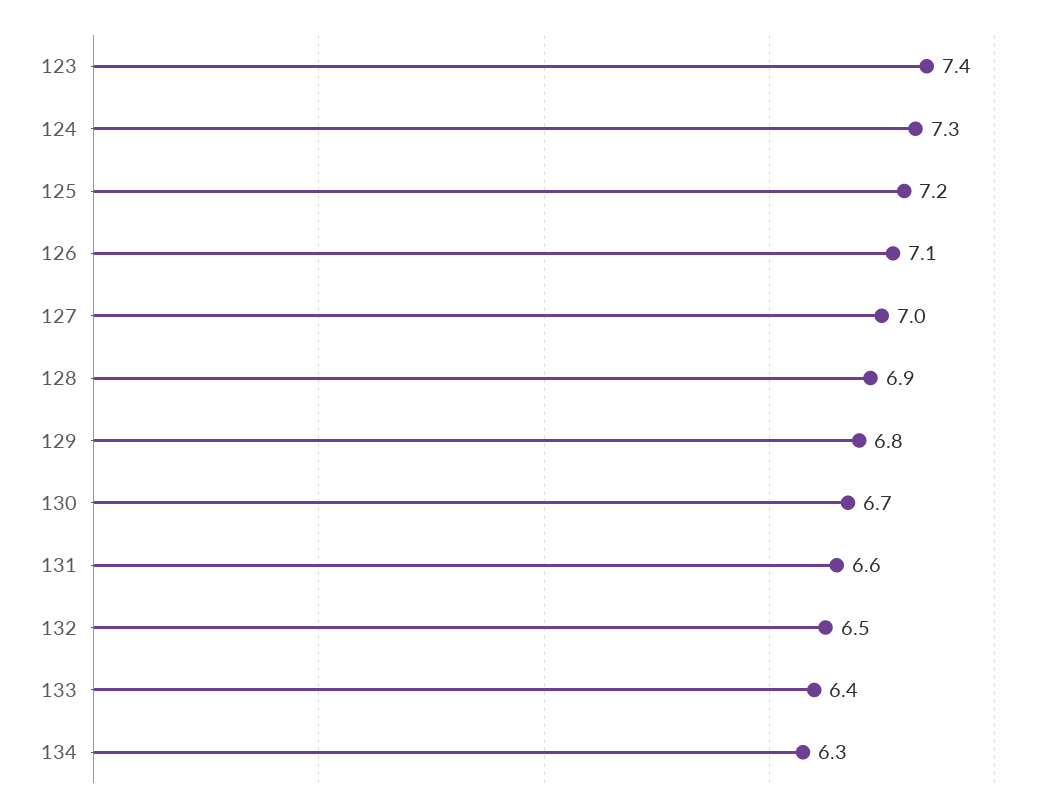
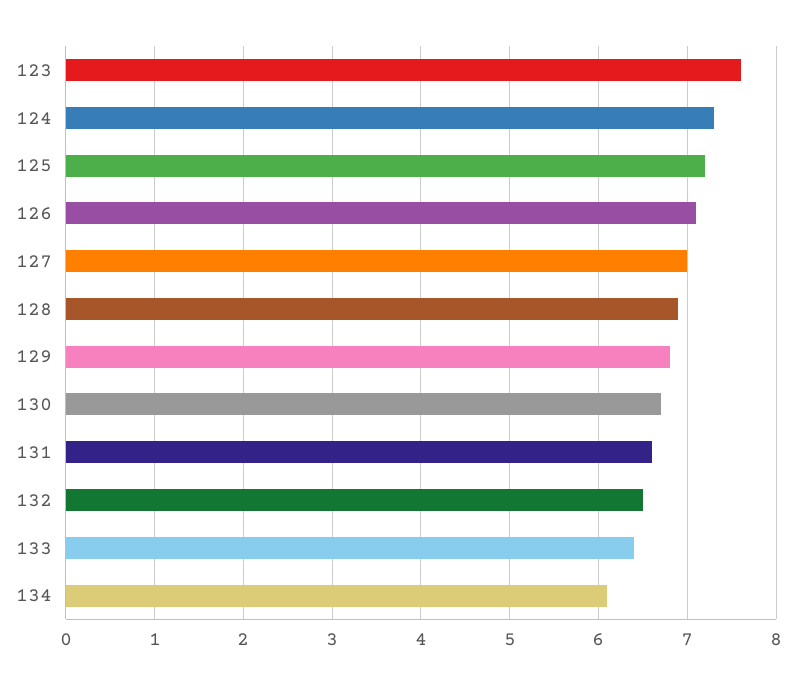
123: 7.4 -> 7.6
134: 6.3 -> 6.1

